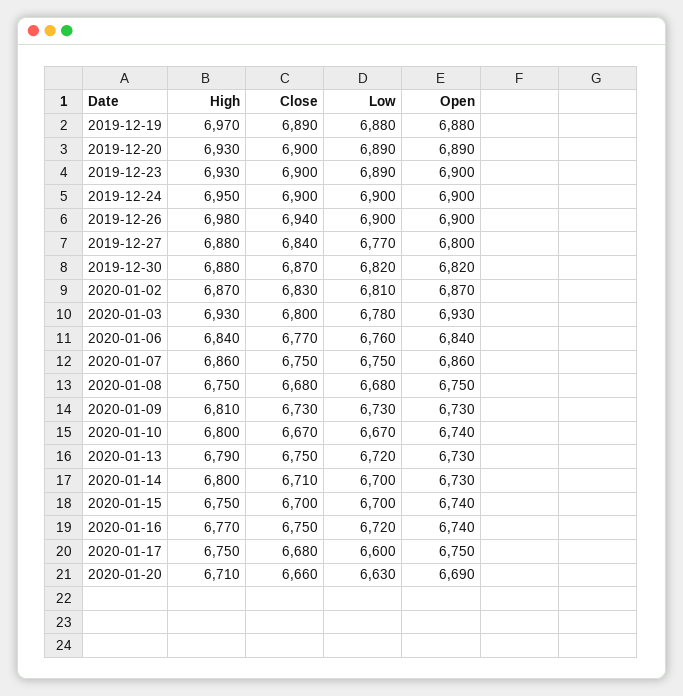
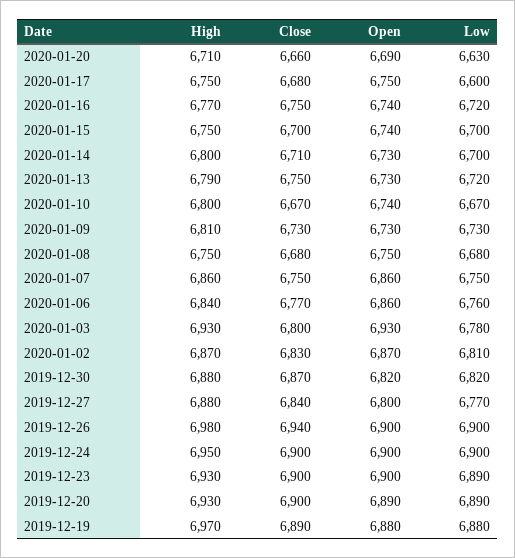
Open, 2020-01-06: 6840 -> 6860

